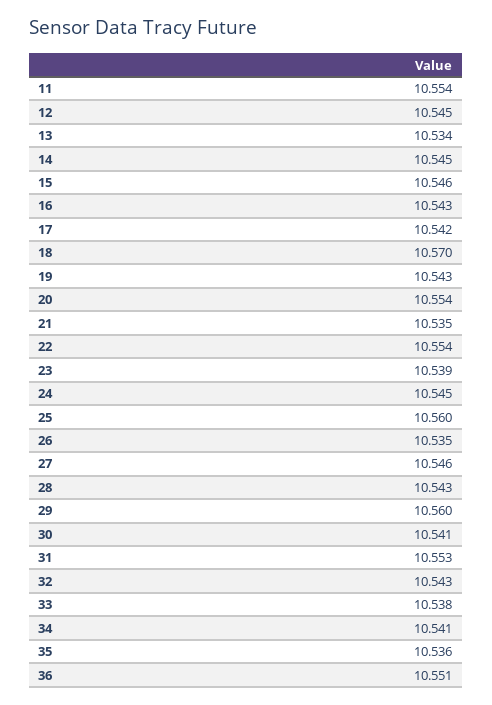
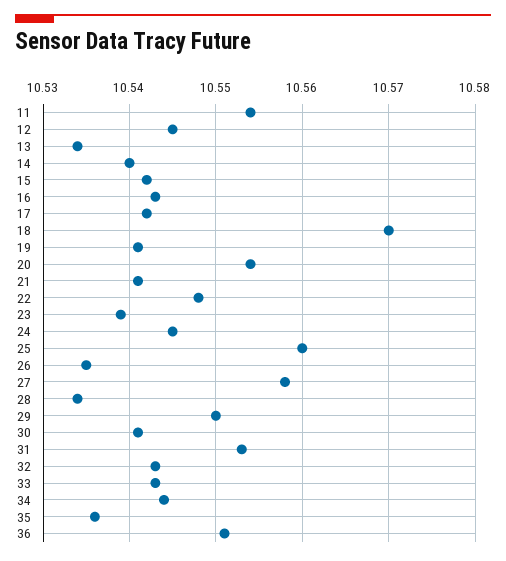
14: 10.545 -> 10.54
15: 10.546 -> 10.542
19: 10.543 -> 10.541
21: 10.535 -> 10.541
22: 10.554 -> 10.548
27: 10.546 -> 10.558
28: 10.543 -> 10.534
29: 10.56 -> 10.55
33: 10.538 -> 10.543
34: 10.541 -> 10.544

